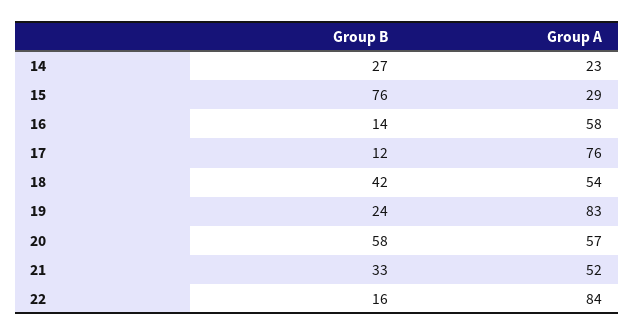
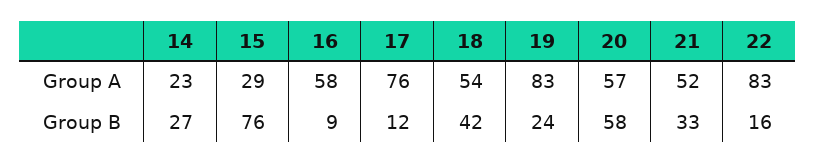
Group B, 16: 14 -> 9
Group A, 22: 84 -> 83

